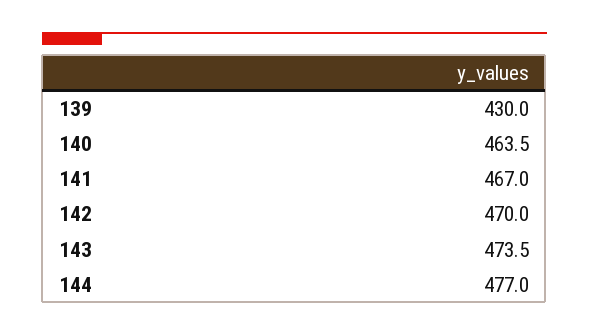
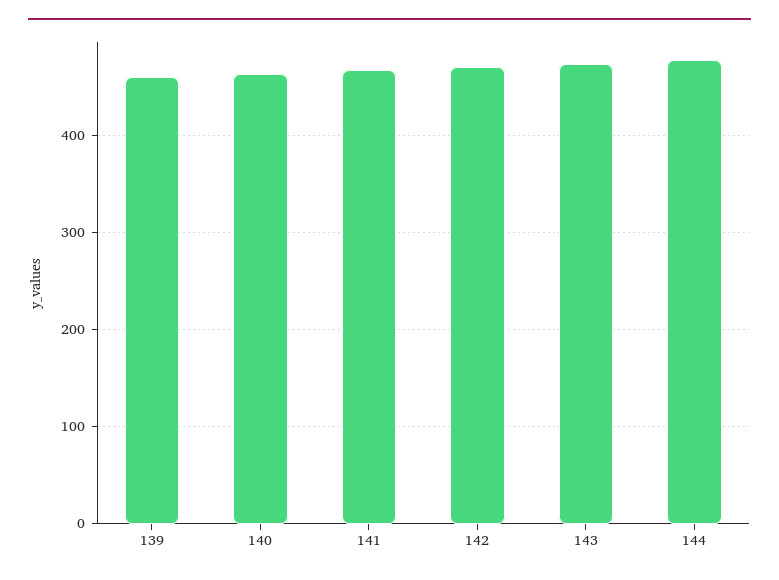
139: 430 -> 460

